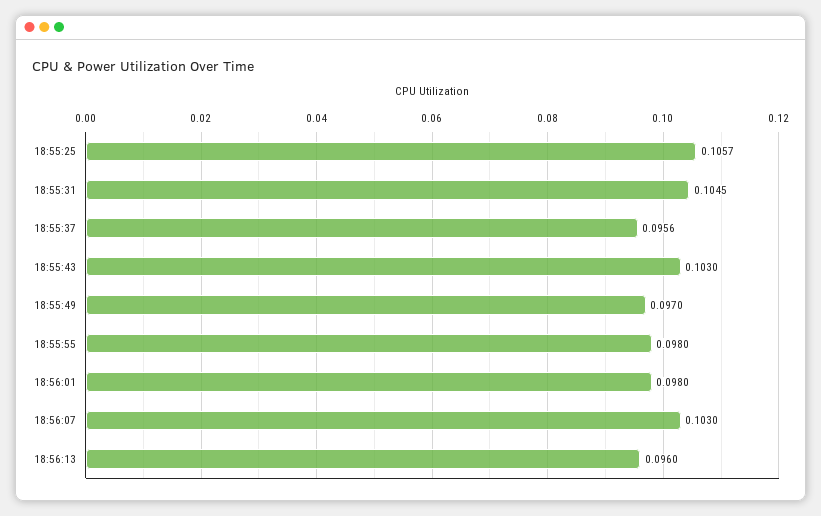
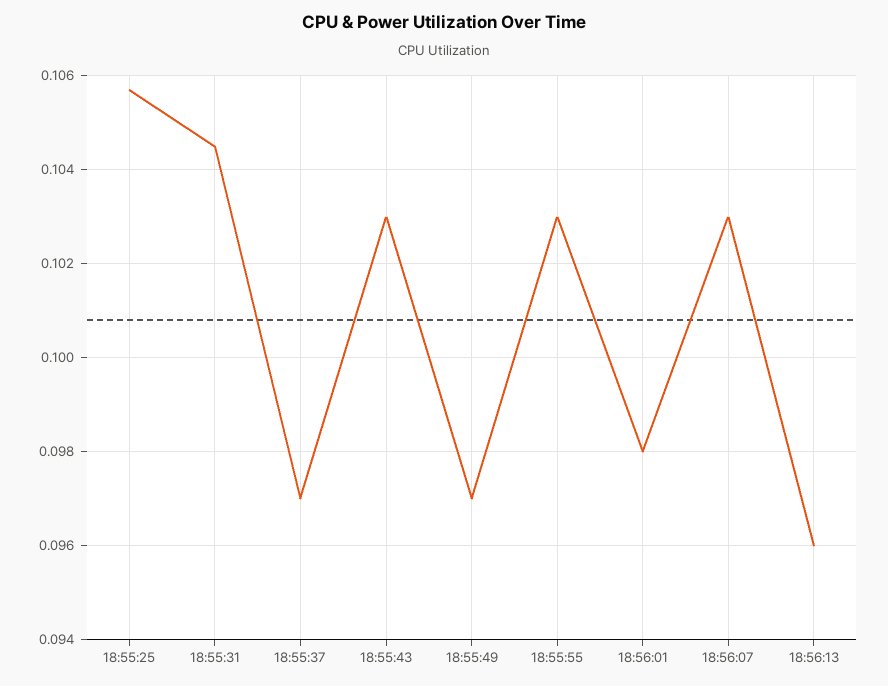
18:55:37: 0.0956 -> 0.097
18:55:55: 0.098 -> 0.103

